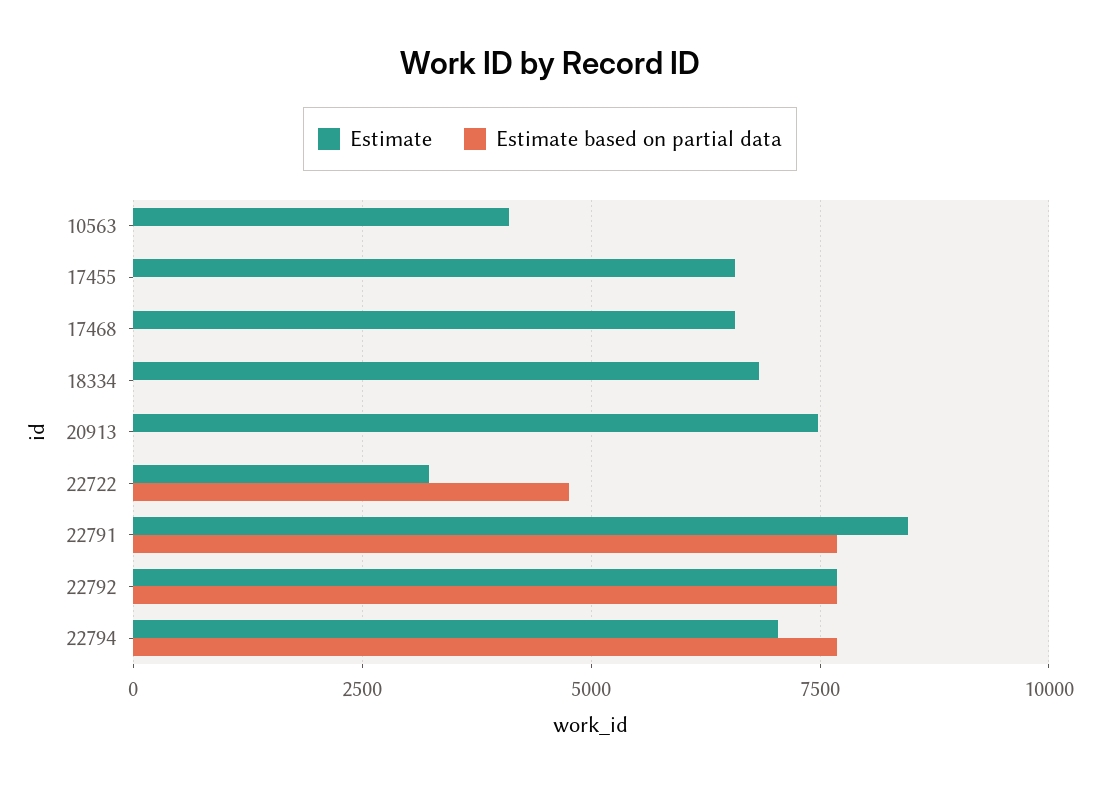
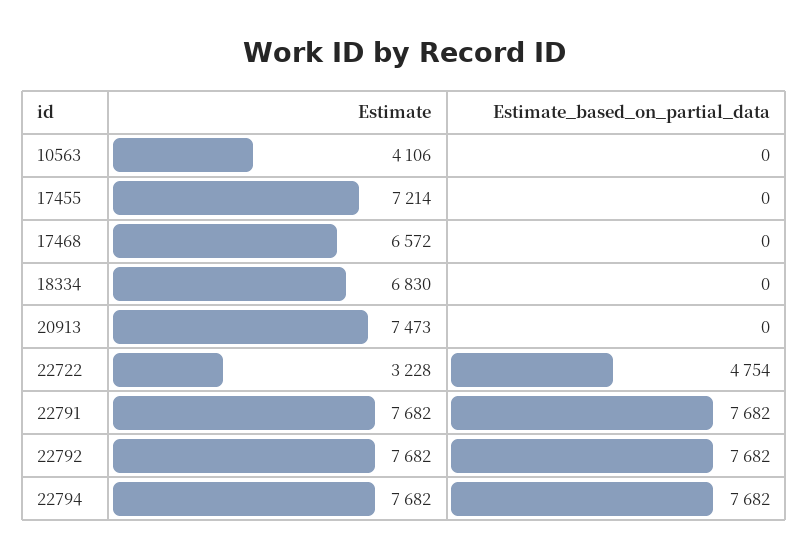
Estimate, 17455: 6500 -> 7214
Estimate, 22791: 8500 -> 7682
Estimate, 22794: 7000 -> 7682

